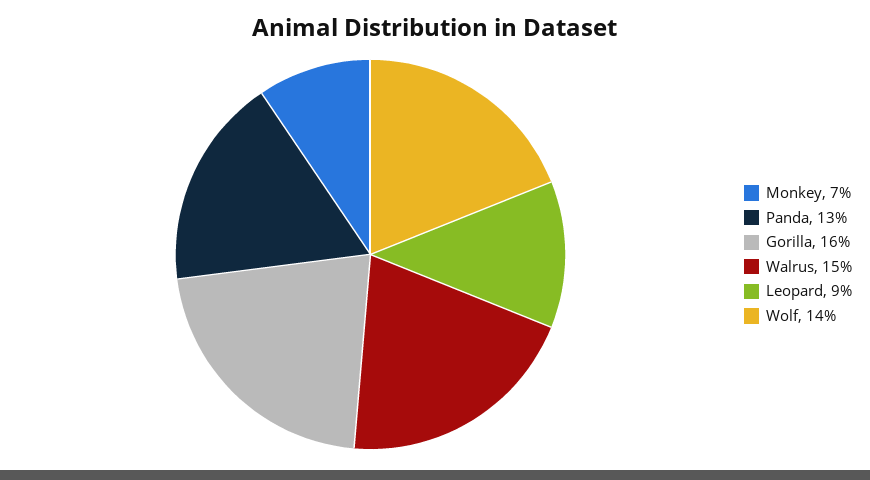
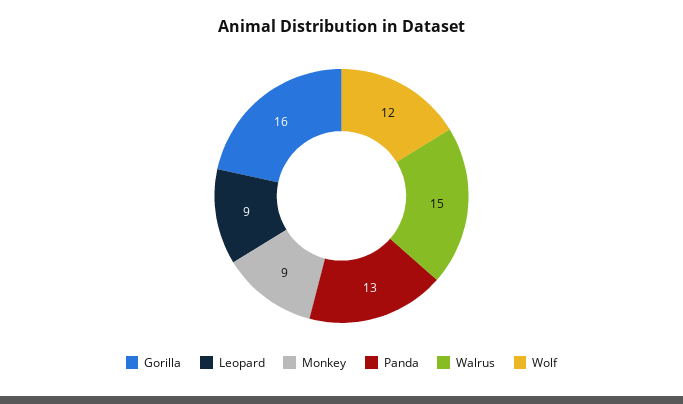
Monkey: 7 -> 9
Wolf: 14 -> 12

